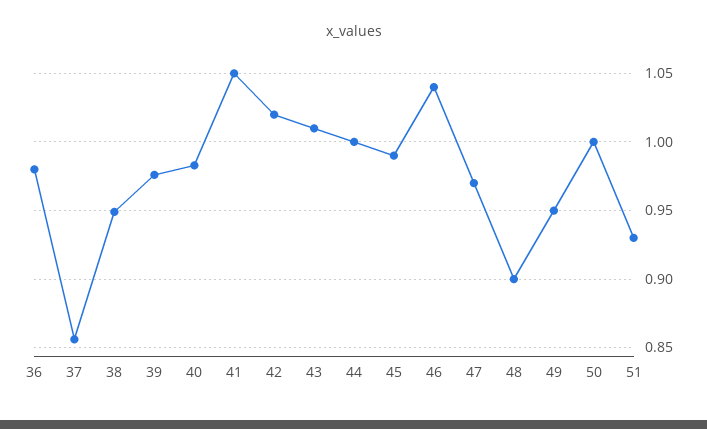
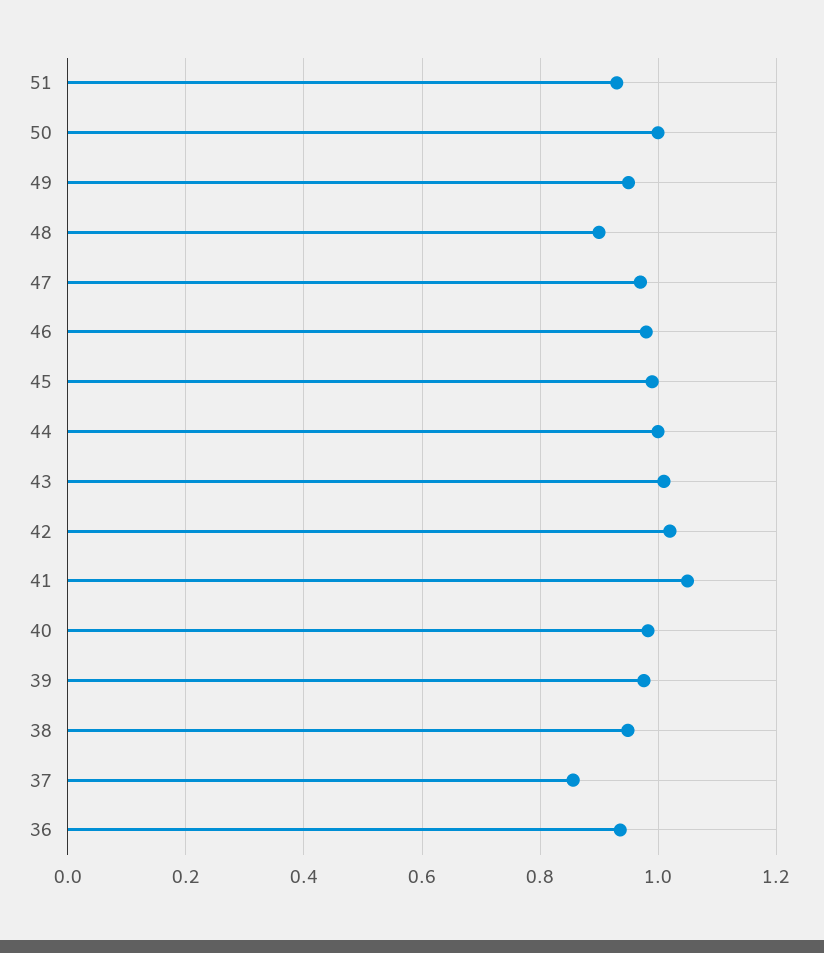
36: 0.98 -> 0.94
46: 1.04 -> 0.98

